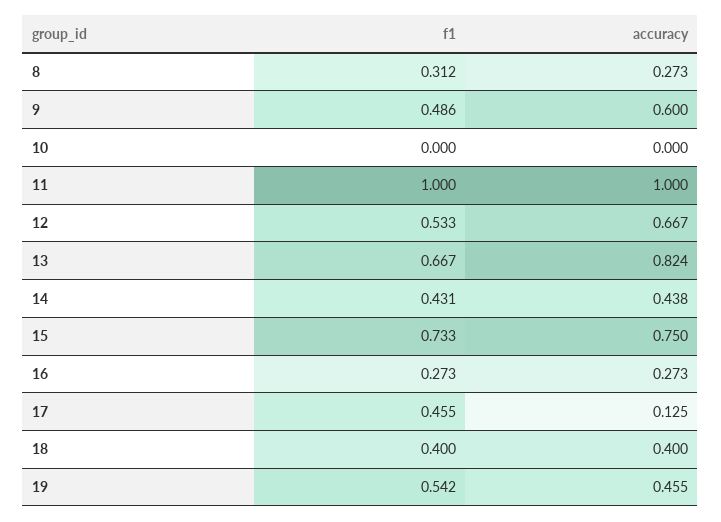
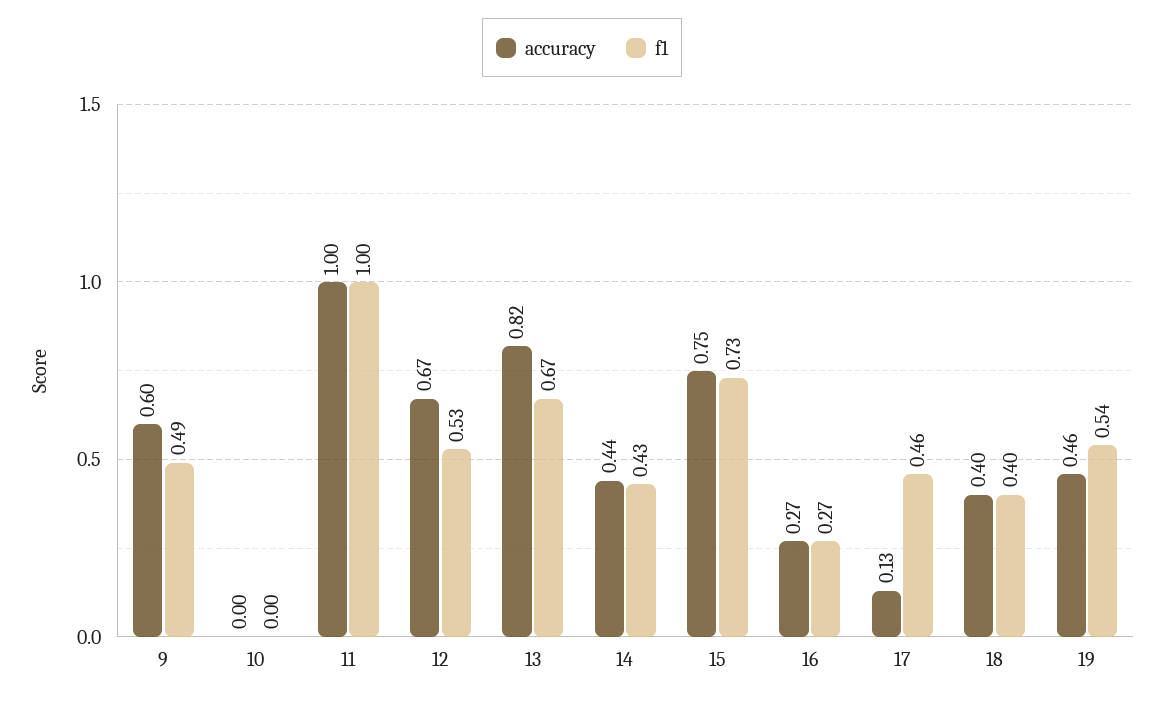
f1, 8: 0.312 -> none
accuracy, 8: 0.273 -> none

